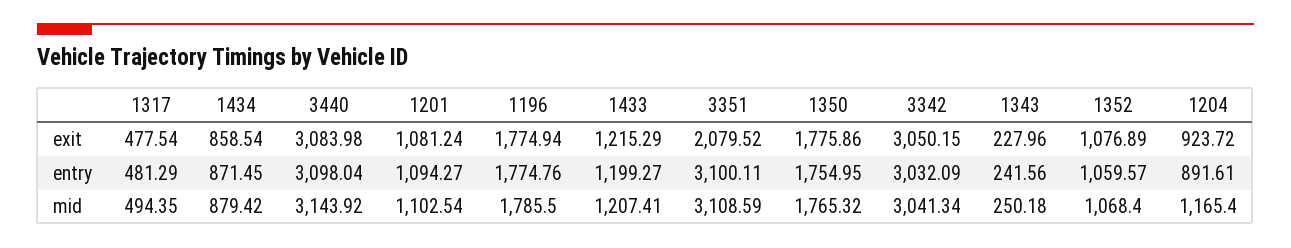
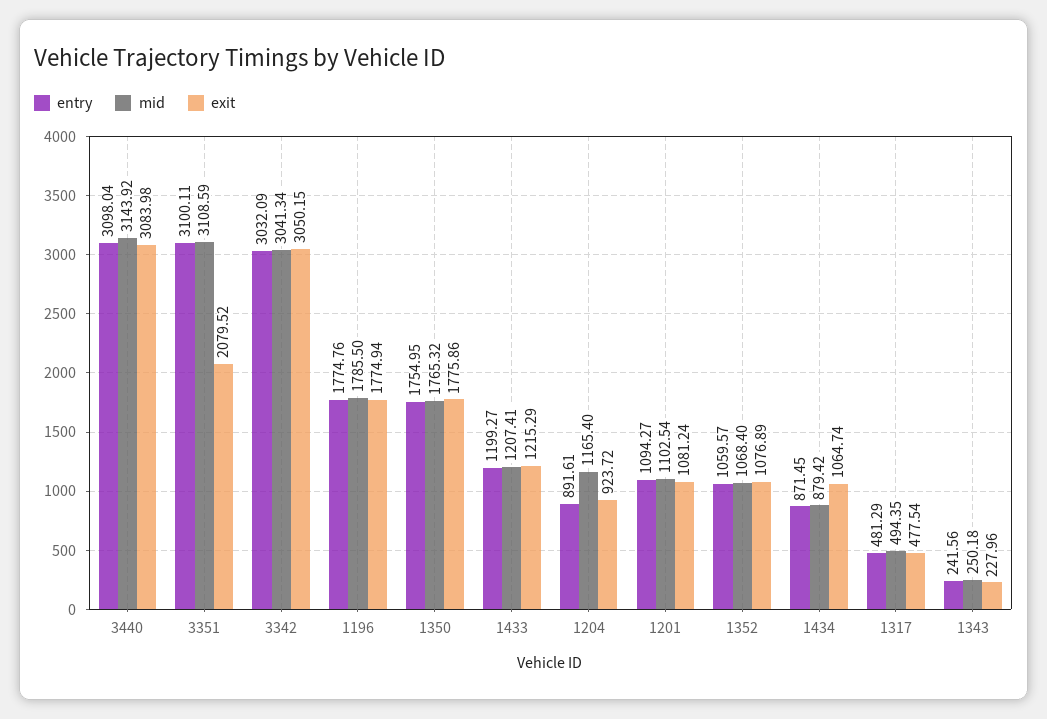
exit, 1434: 858.54 -> 1064.74

